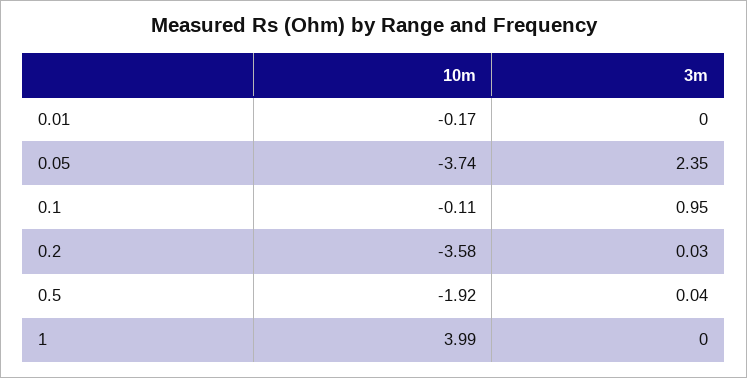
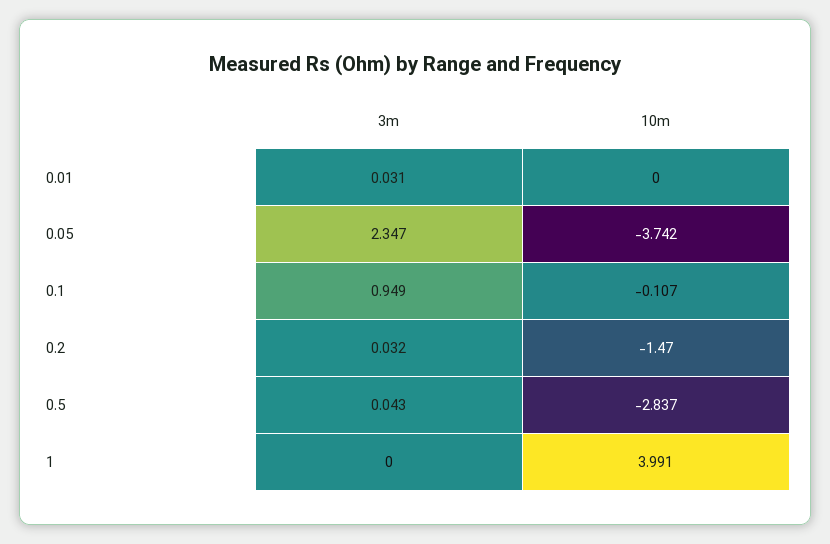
10m, 0.01: -0.17 -> 0
3m, 0.01: 0 -> 0.031
10m, 0.2: -3.58 -> -1.47
10m, 0.5: -1.92 -> -2.837

